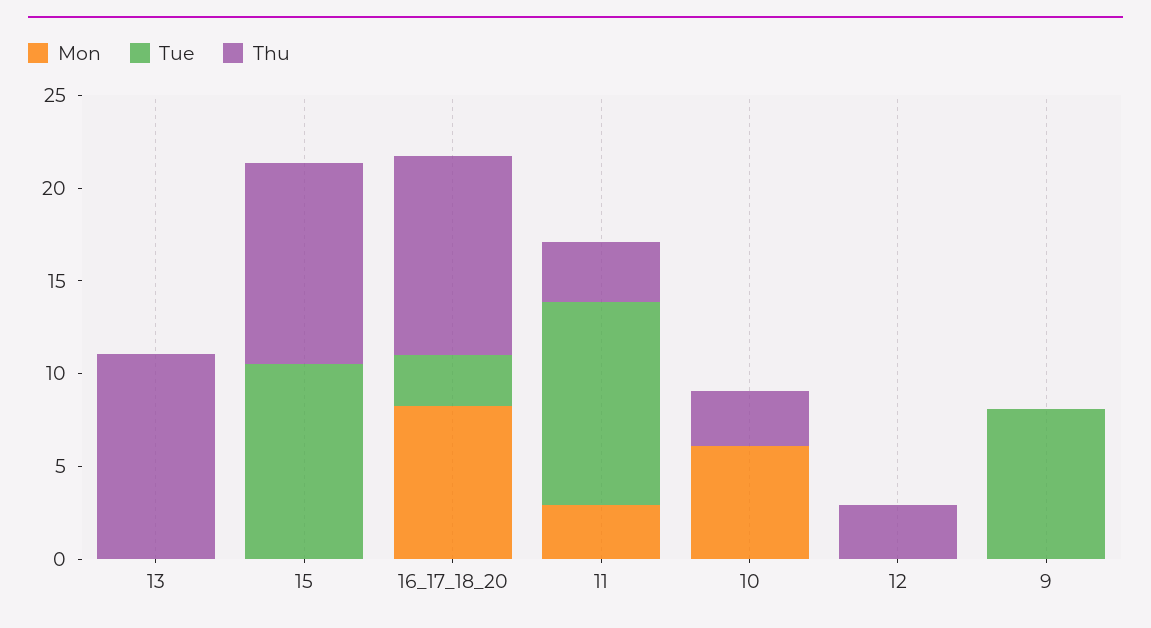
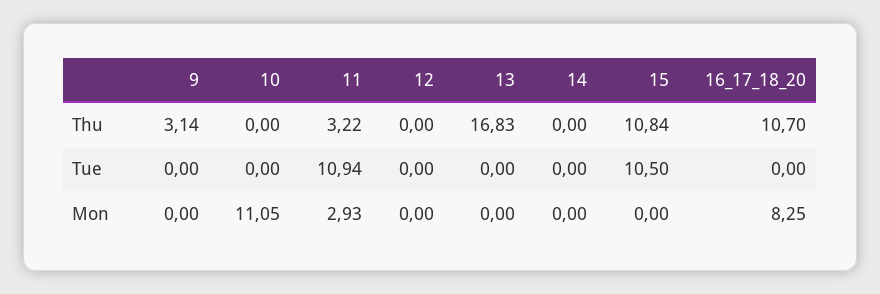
Thu, 13: 11 -> 16.83
Tue, 16_17_18_20: 3 -> 0
Mon, 10: 6 -> 11.05
Thu, 10: 3 -> 0
Thu, 12: 3 -> 0
Tue, 9: 8 -> 0
Thu, 9: 0 -> 3.14
Thu, 14: none -> 0
Tue, 14: none -> 0
Mon, 14: none -> 0

